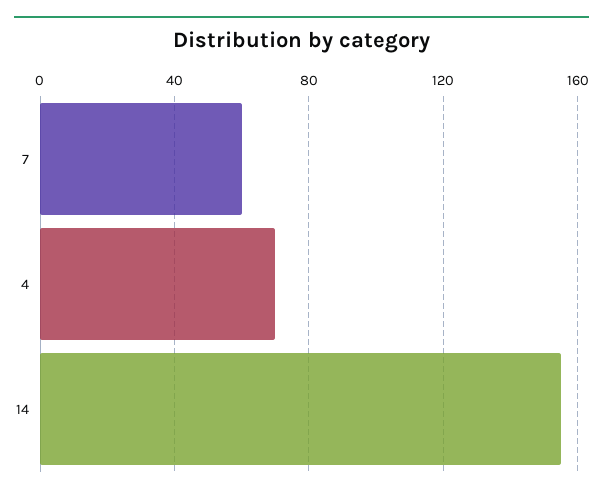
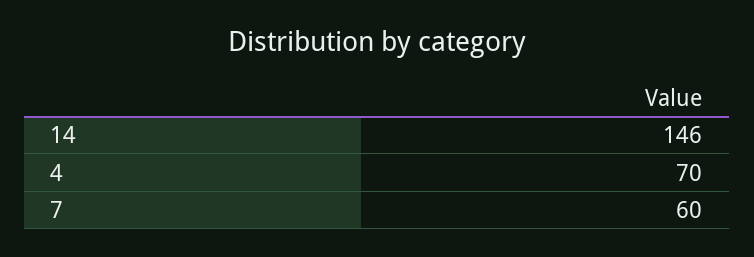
14: 155 -> 146

